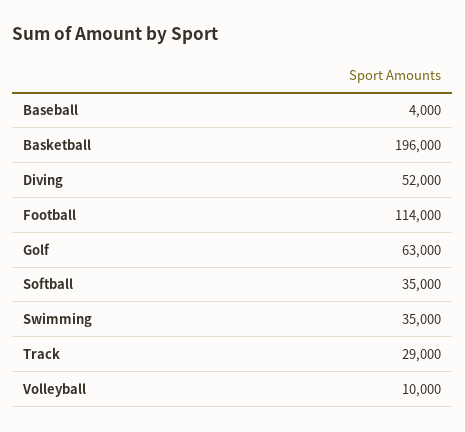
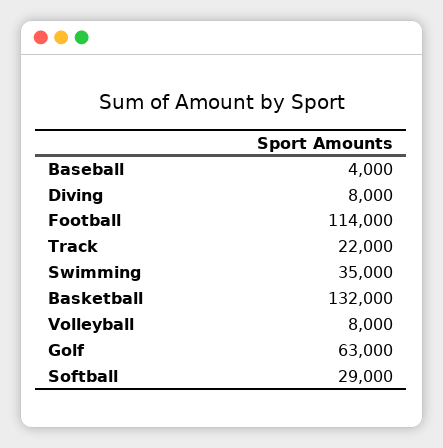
Basketball: 196000 -> 132000
Diving: 52000 -> 8000
Softball: 35000 -> 29000
Track: 29000 -> 22000
Volleyball: 10000 -> 8000

